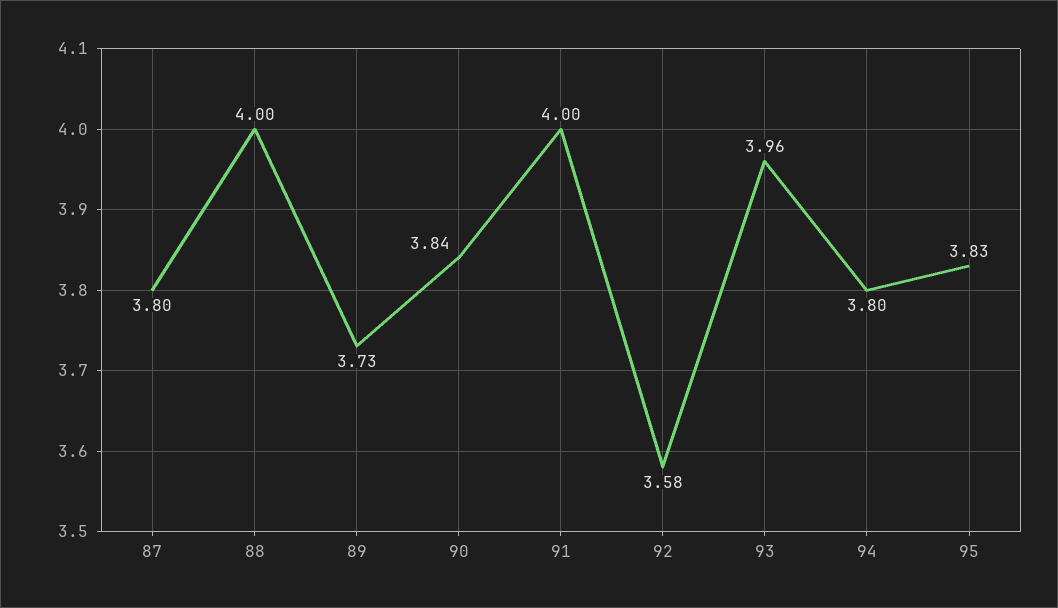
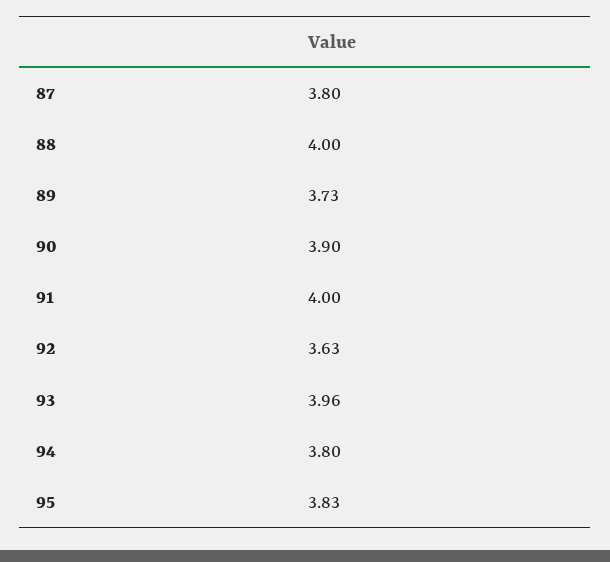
90: 3.84 -> 3.9
92: 3.58 -> 3.63

